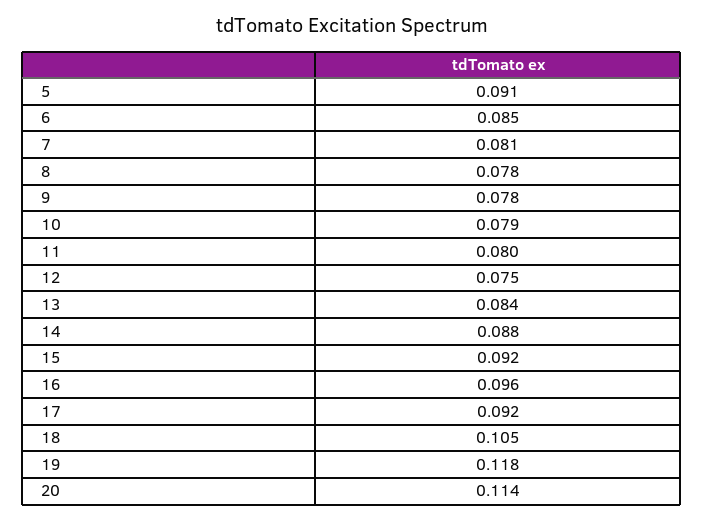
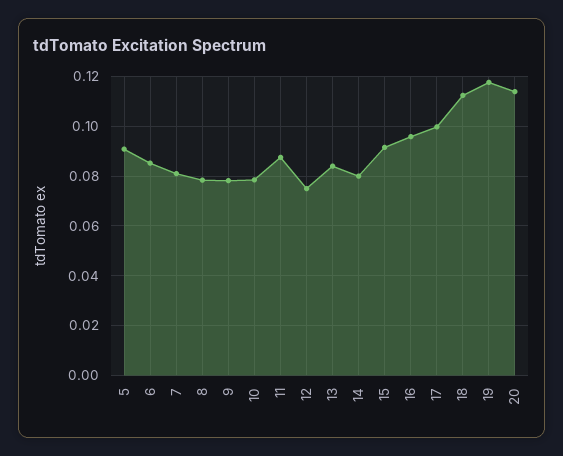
11: 0.08 -> 0.0875
14: 0.088 -> 0.08
17: 0.092 -> 0.1
18: 0.105 -> 0.1125

